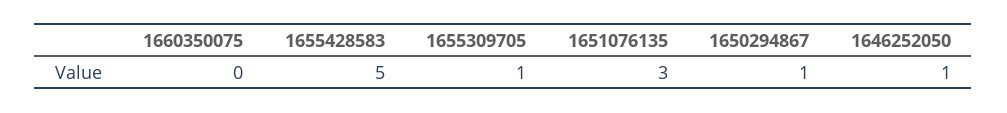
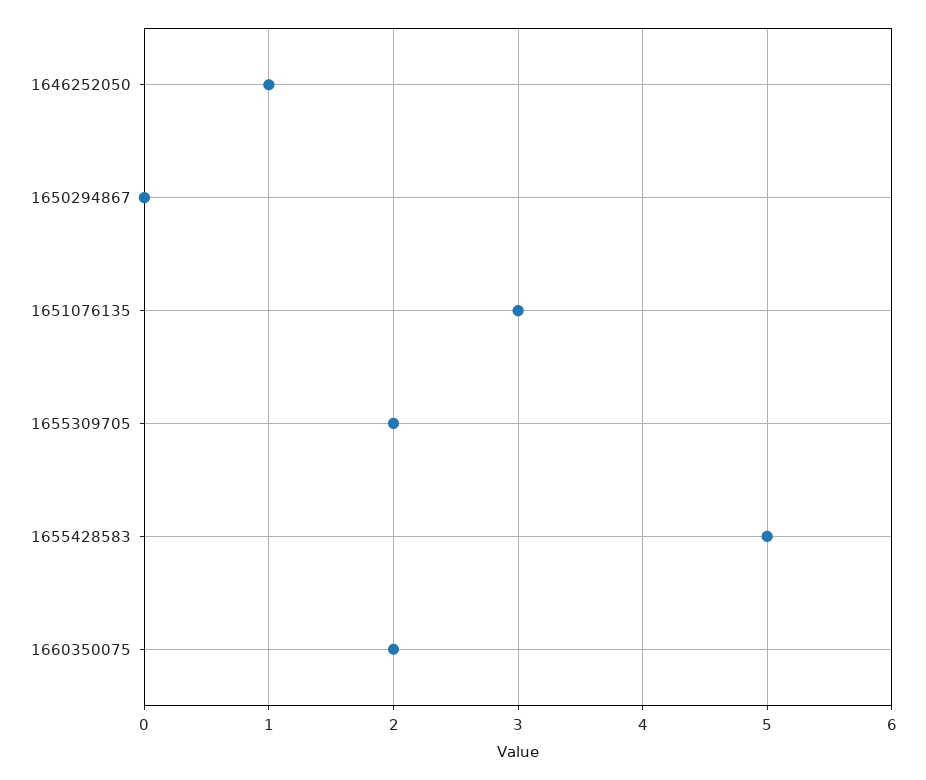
1660350075: 0 -> 2
1655309705: 1 -> 2
1650294867: 1 -> 0

